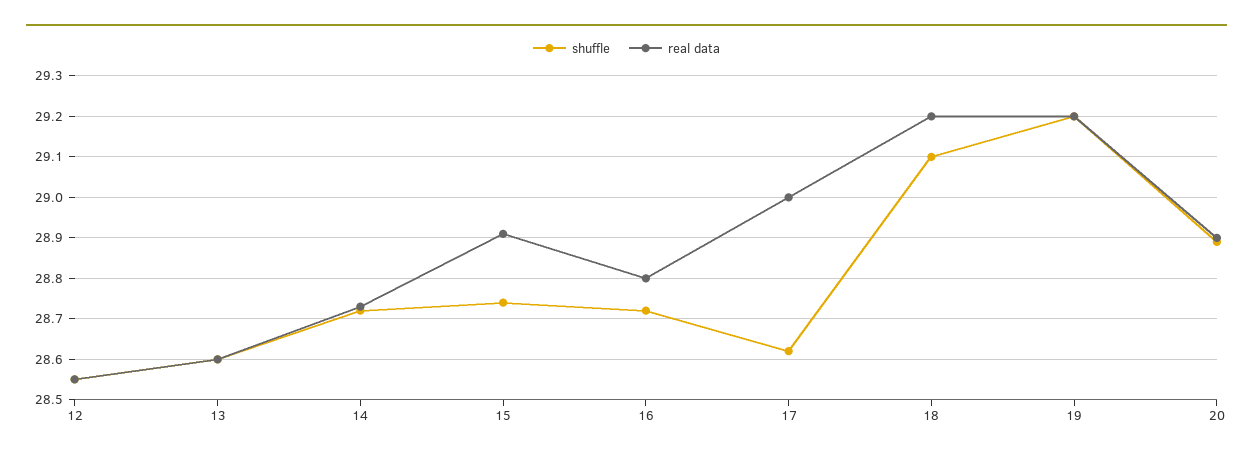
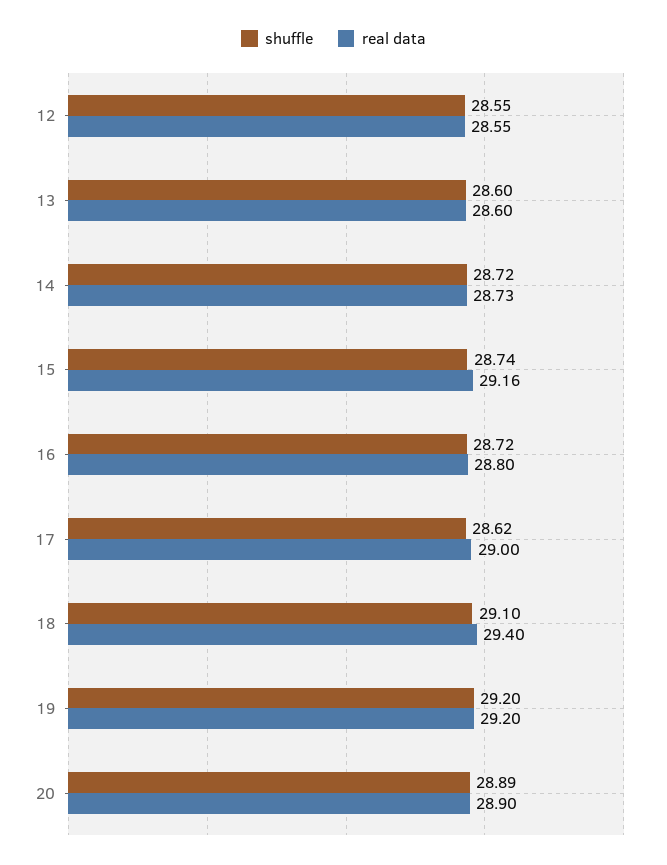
real data, 15: 28.9 -> 29.16
real data, 18: 29.2 -> 29.4

